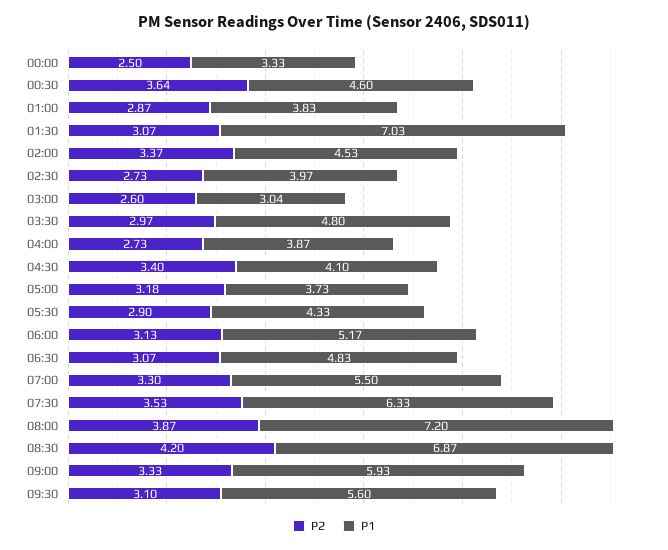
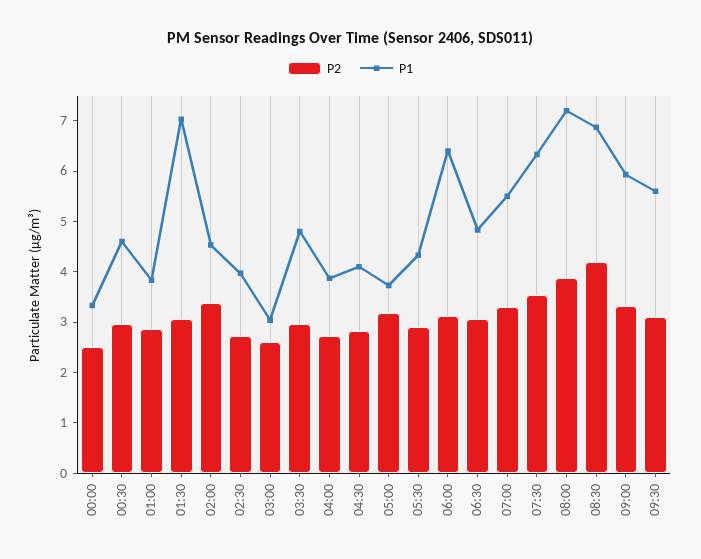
P2, 00:30: 3.64 -> 3
P2, 04:30: 3.4 -> 2.8
P1, 06:00: 5.17 -> 6.4

